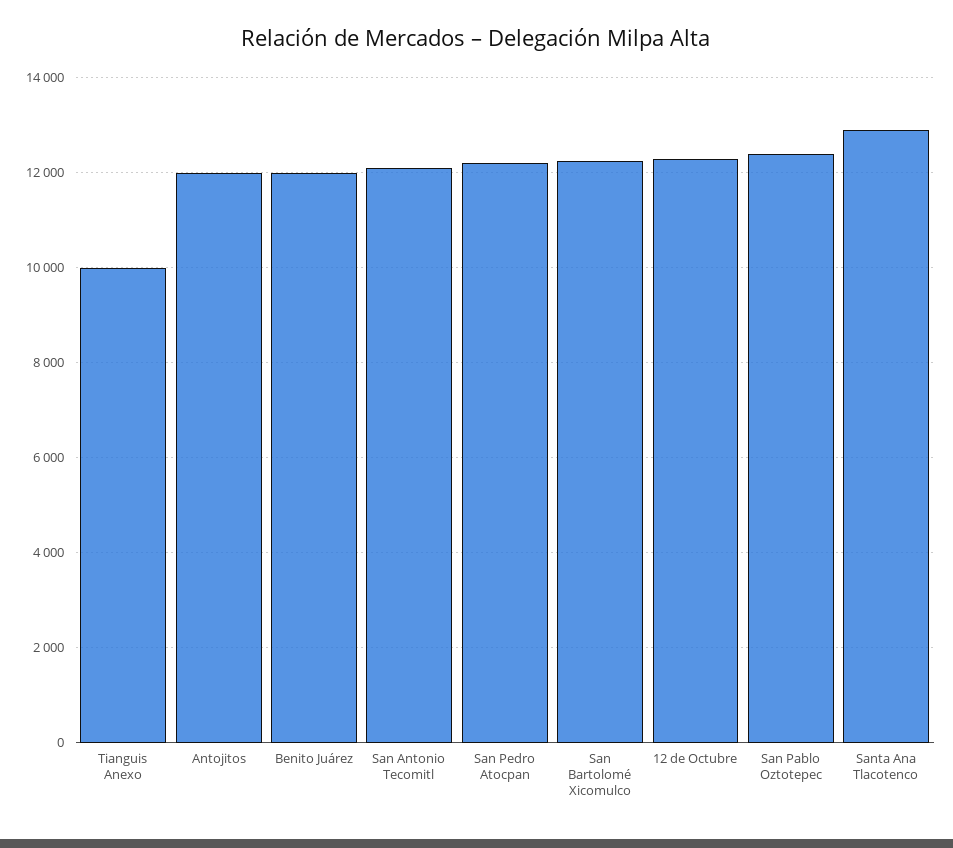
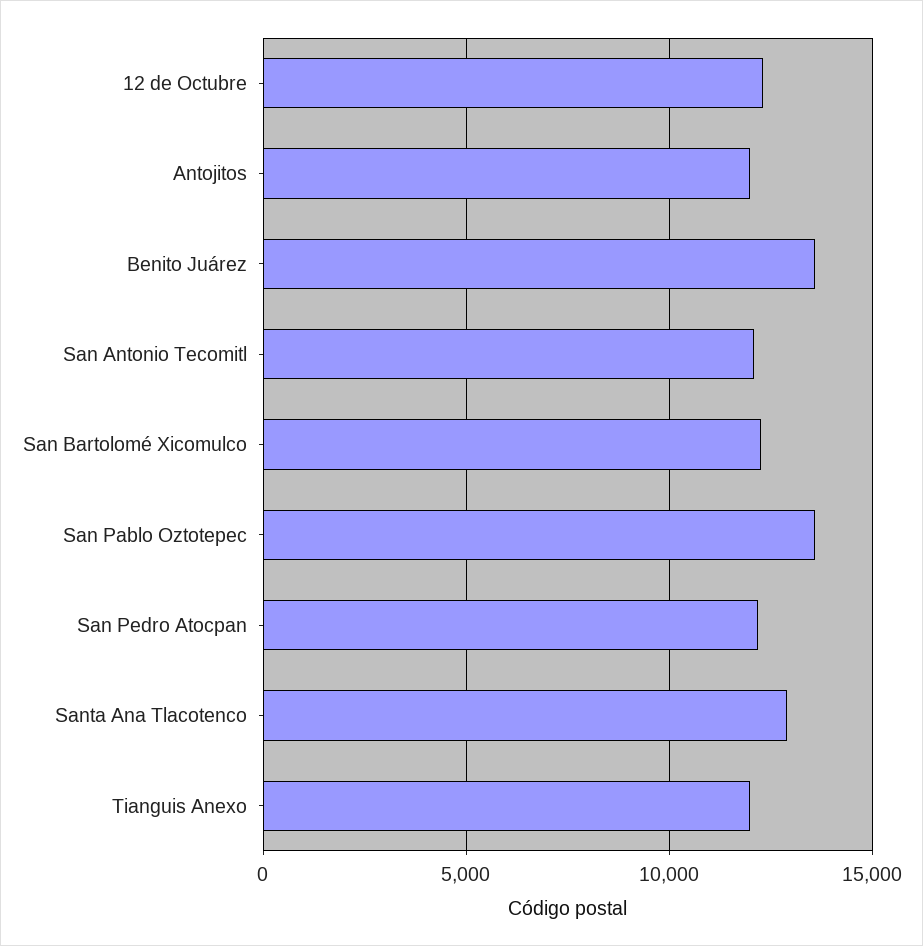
Tianguis Anexo: 10000 -> 12000
Benito Juárez: 12000 -> 13500
San Pablo Oztotepec: 12400 -> 13500

